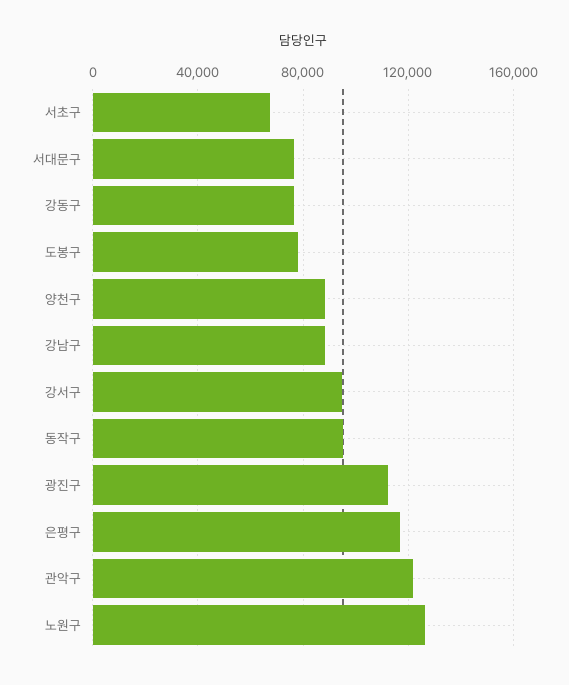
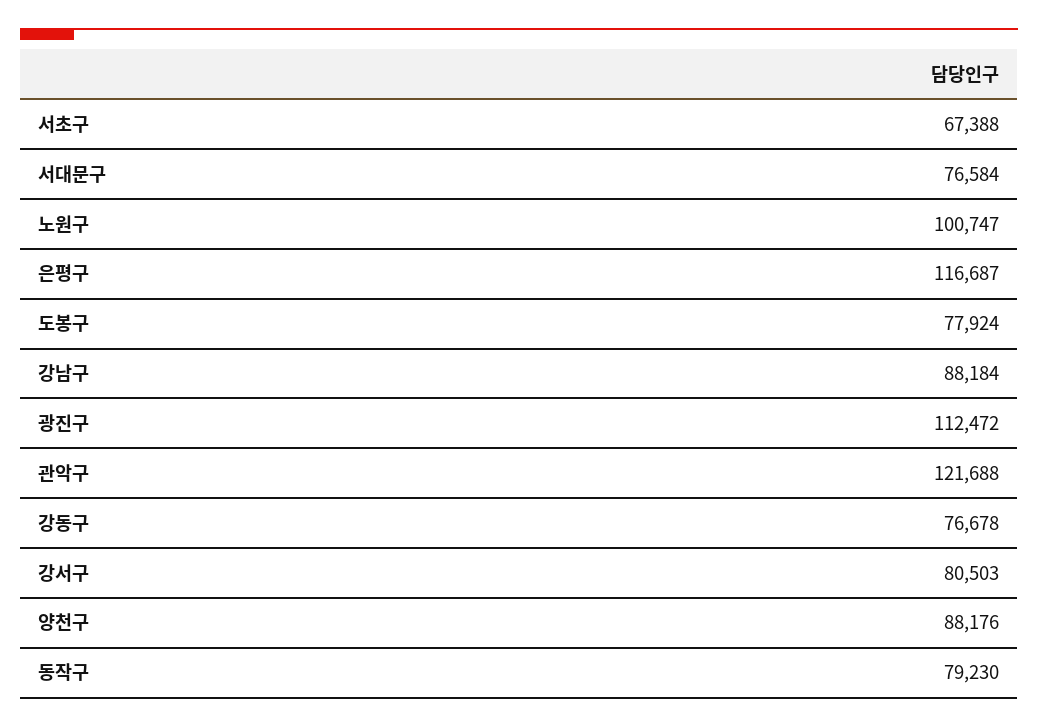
강서구: 95000 -> 80503
동작구: 95000 -> 79230
노원구: 125000 -> 100747

